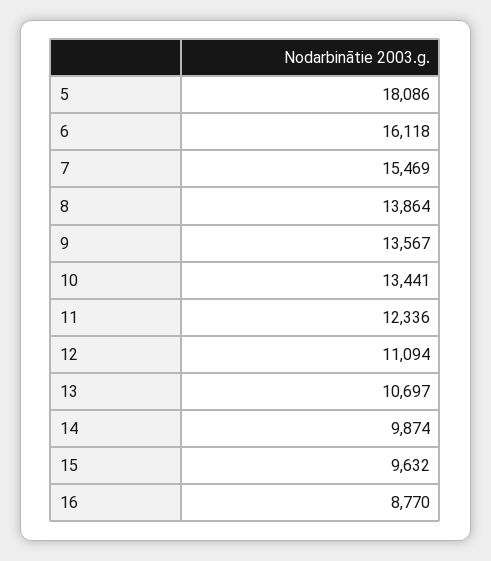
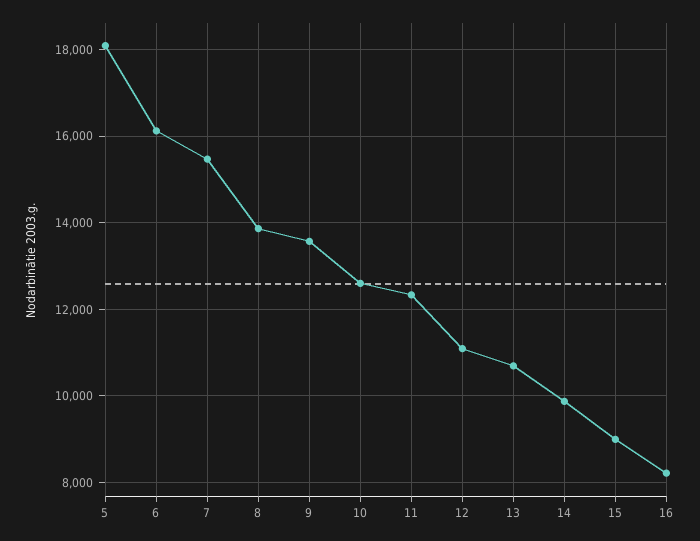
10: 13441 -> 12600
15: 9632 -> 9000
16: 8770 -> 8200

